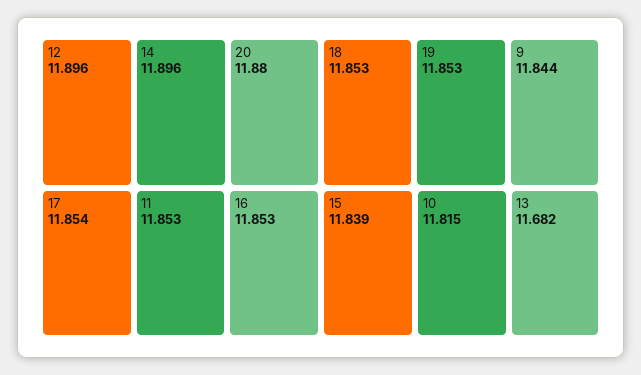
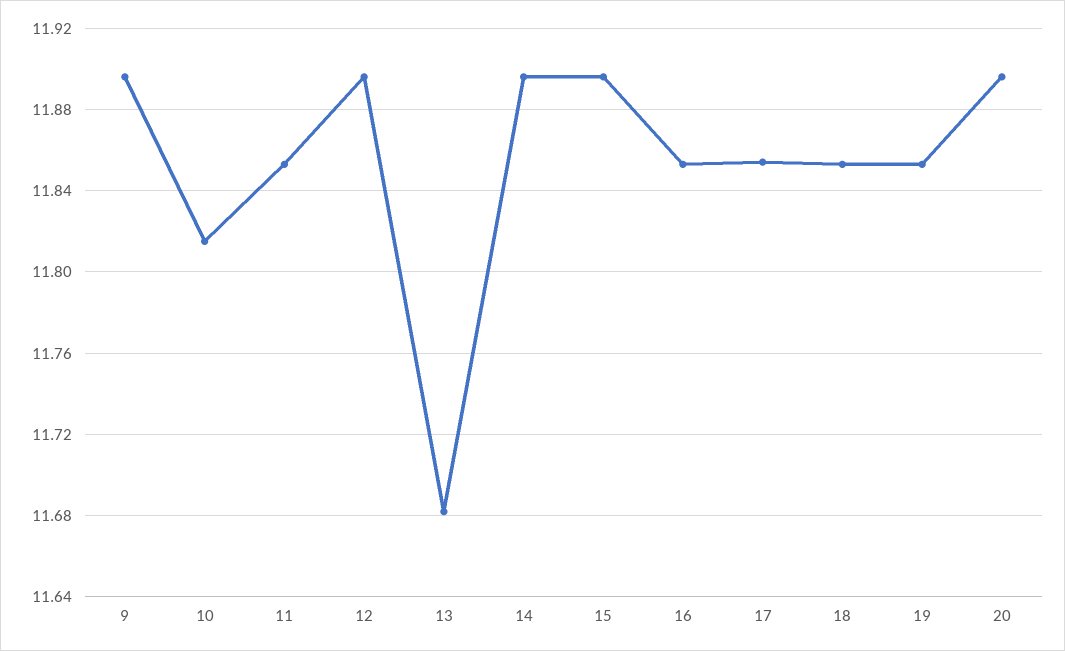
20: 11.88 -> 11.895
9: 11.844 -> 11.895
15: 11.839 -> 11.895

